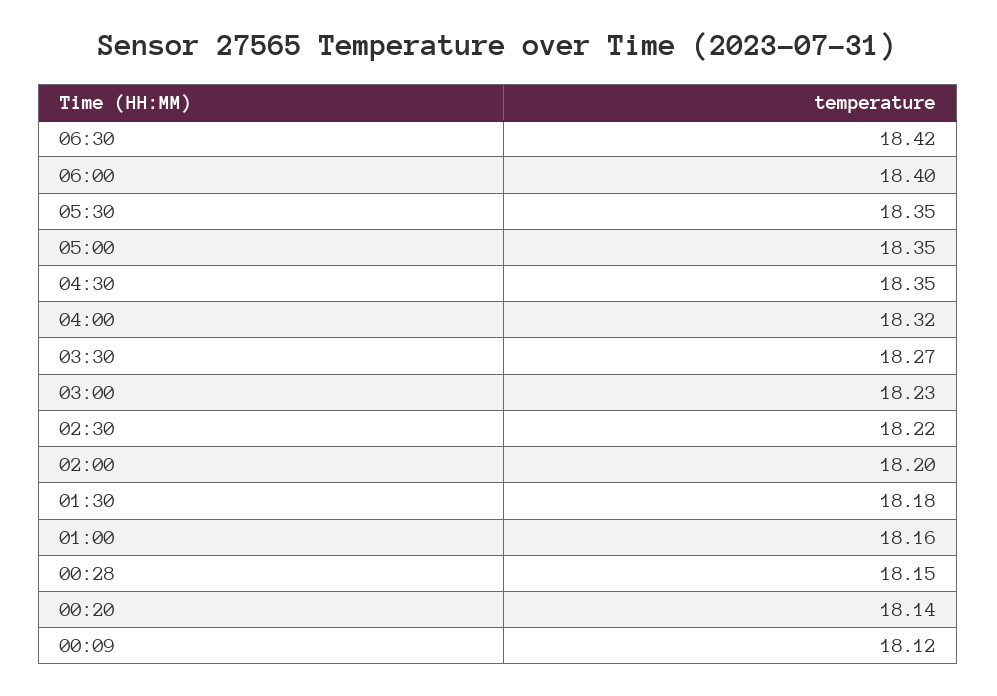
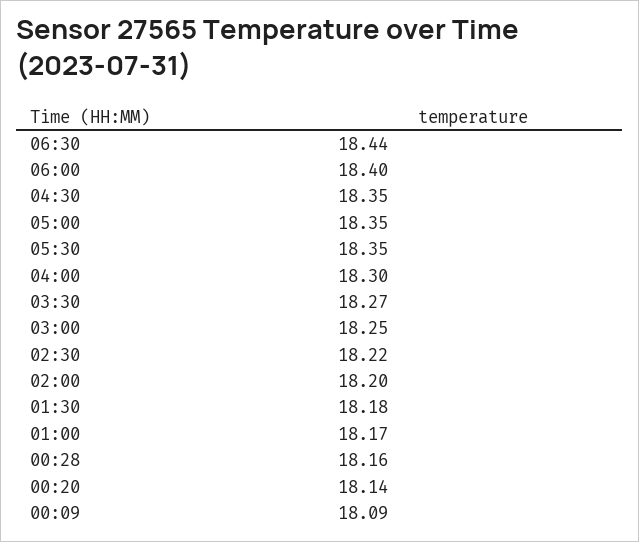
06:30: 18.42 -> 18.44
04:00: 18.32 -> 18.3
03:00: 18.23 -> 18.25
01:00: 18.16 -> 18.17
00:28: 18.15 -> 18.16
00:09: 18.12 -> 18.09

